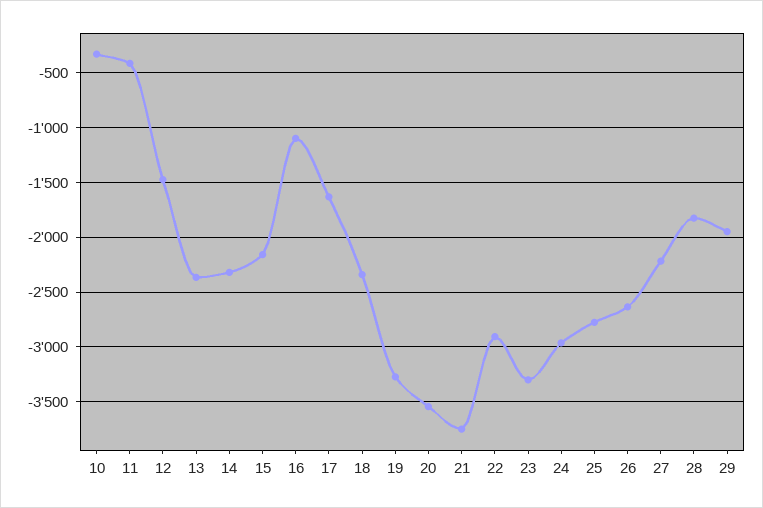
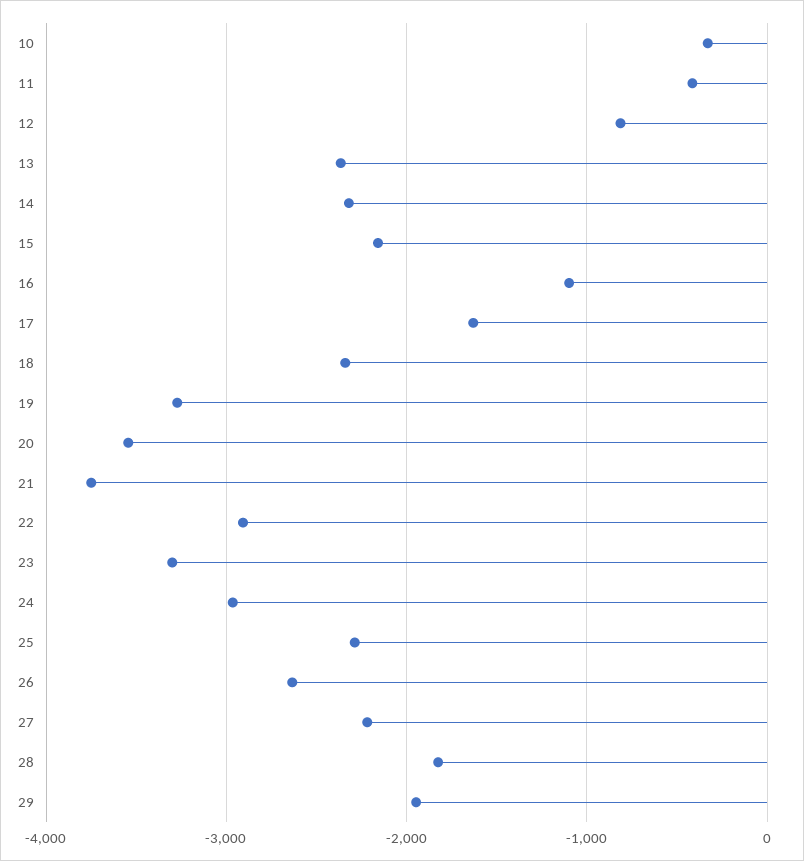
12: -1500 -> -800
25: -2800 -> -2300

